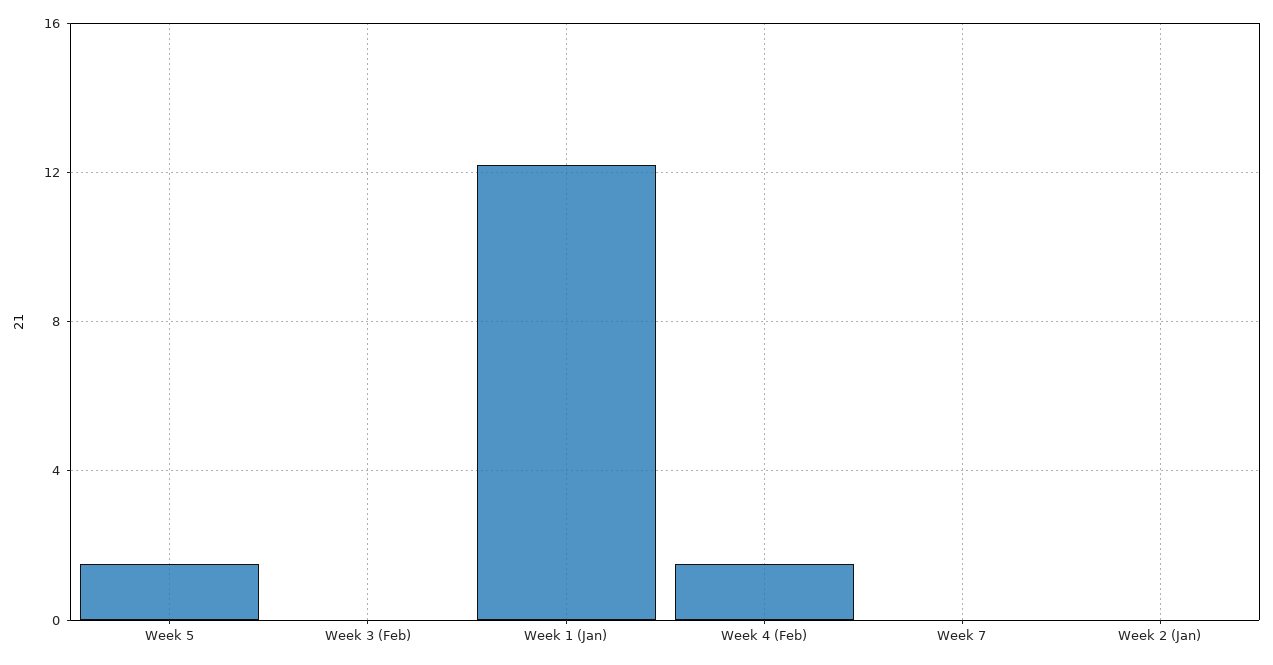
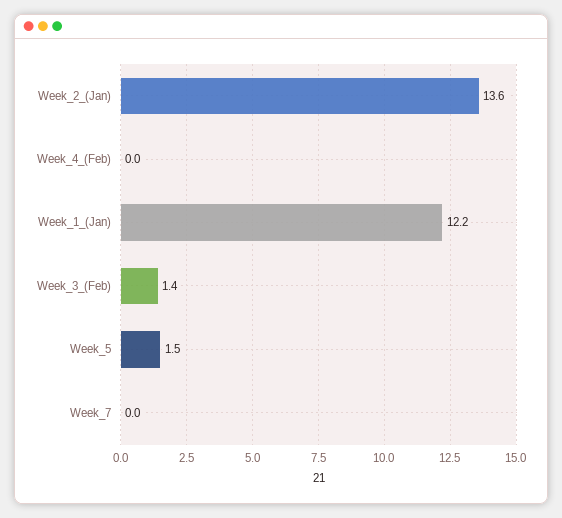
Week 3 (Feb): 0 -> 1.4
Week 4 (Feb): 1.5 -> 0
Week 2 (Jan): 0 -> 13.6

